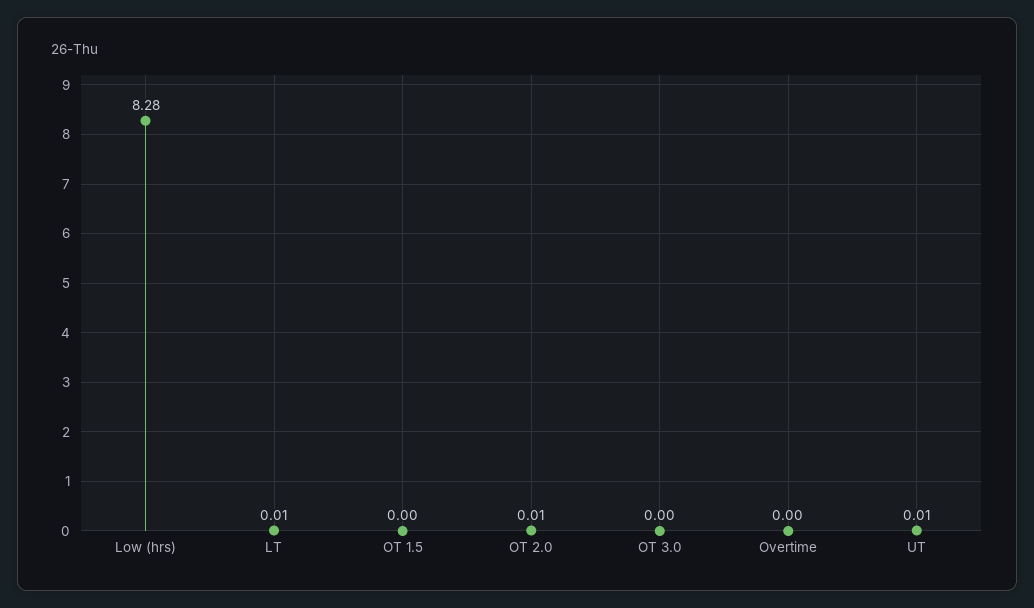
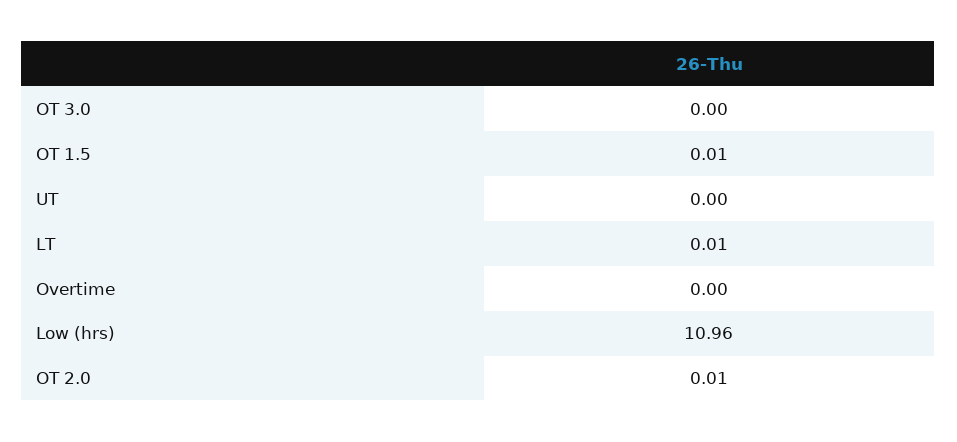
Low (hrs): 8.28 -> 10.96
OT 1.5: 0 -> 0.01
UT: 0.01 -> 0

